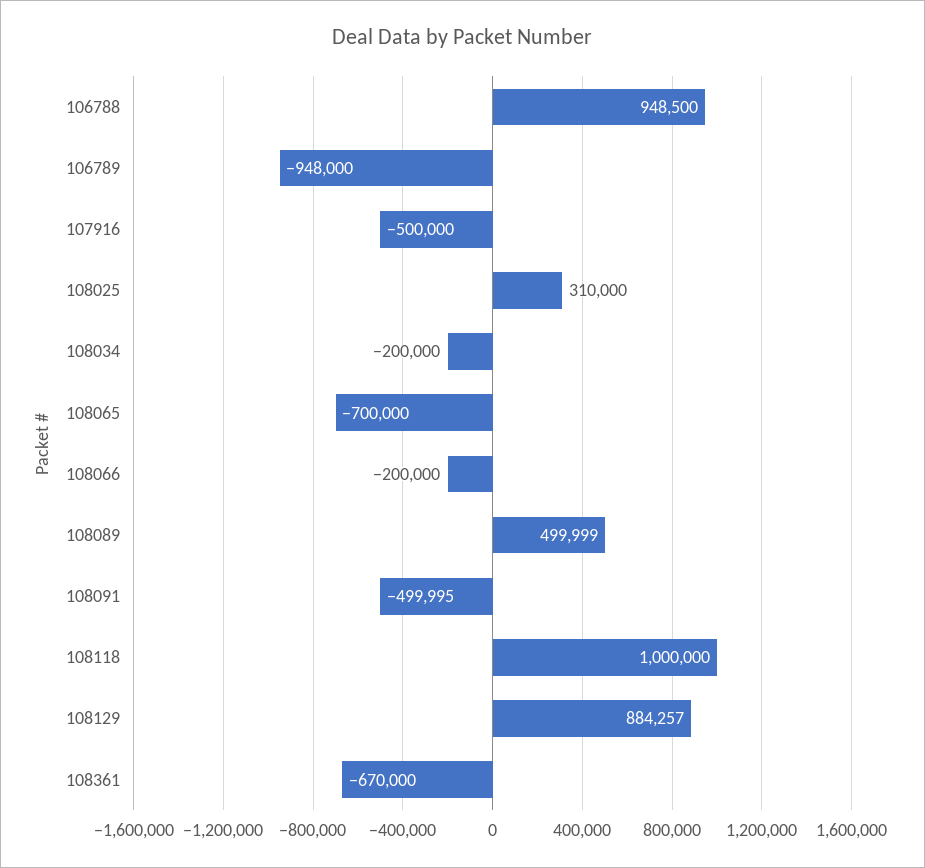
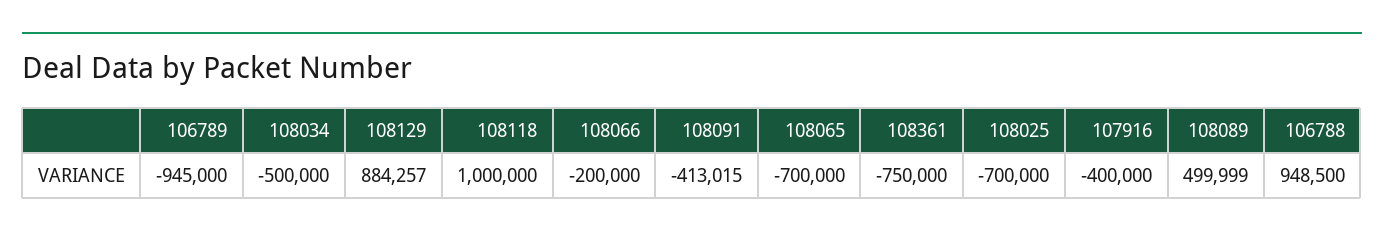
106789: -948000 -> -945000
107916: -500000 -> -400000
108025: 310000 -> -700000
108034: -200000 -> -500000
108091: -499995 -> -413015
108361: -670000 -> -750000

